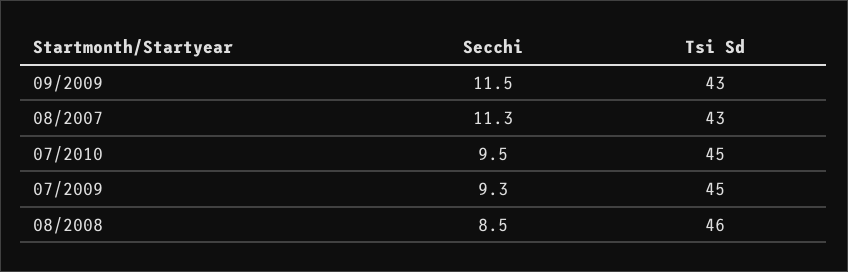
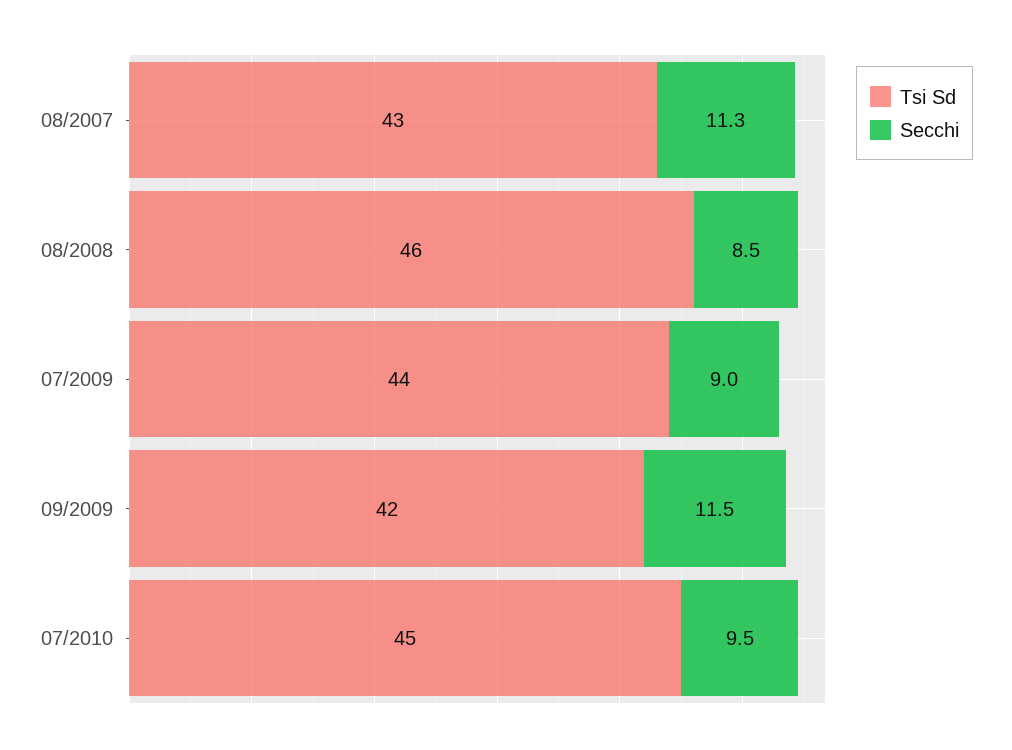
Tsi Sd, 09/2009: 43 -> 42
Secchi, 07/2009: 9.3 -> 9
Tsi Sd, 07/2009: 45 -> 44

